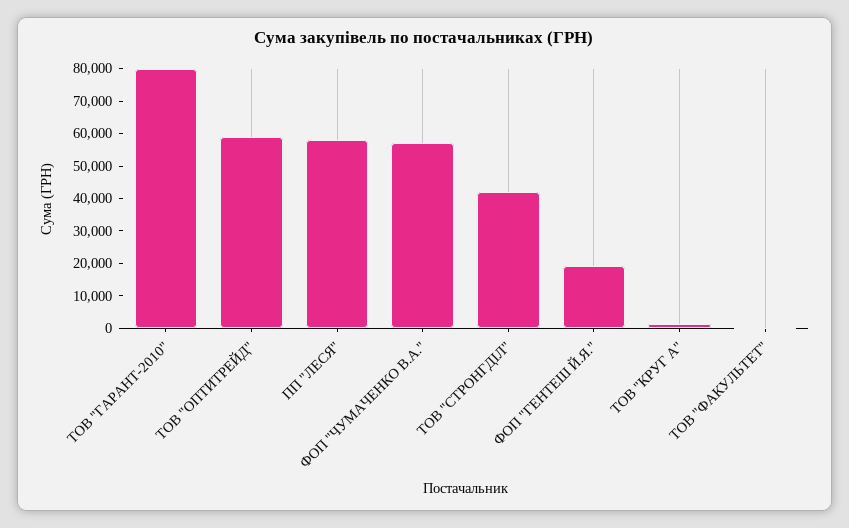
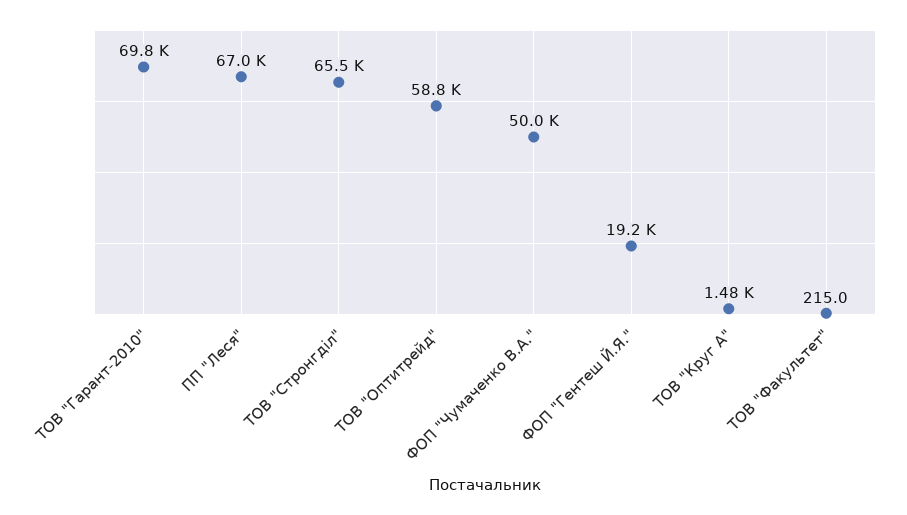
ТОВ "ГАРАНТ-2010": 80000 -> 69800
ПП "ЛЕСЯ": 57500 -> 67000
ФОП "ЧУМАЧЕНКО В.А.": 57500 -> 50000
ТОВ "СТРОНГДІЛ": 42500 -> 65500

